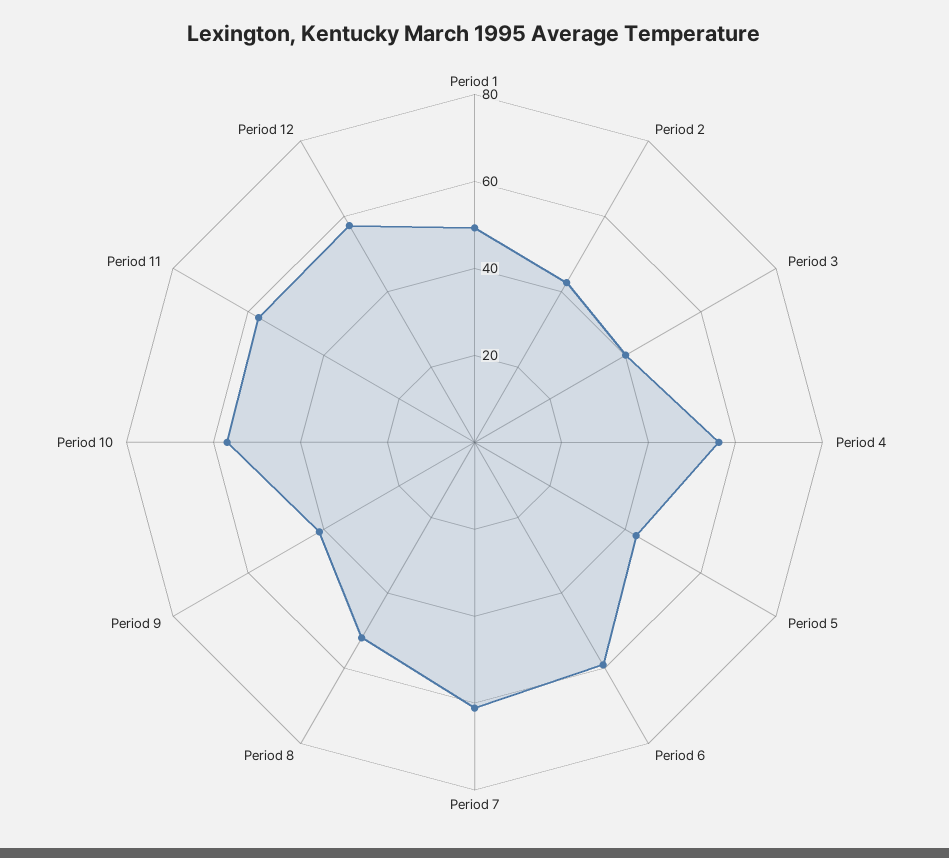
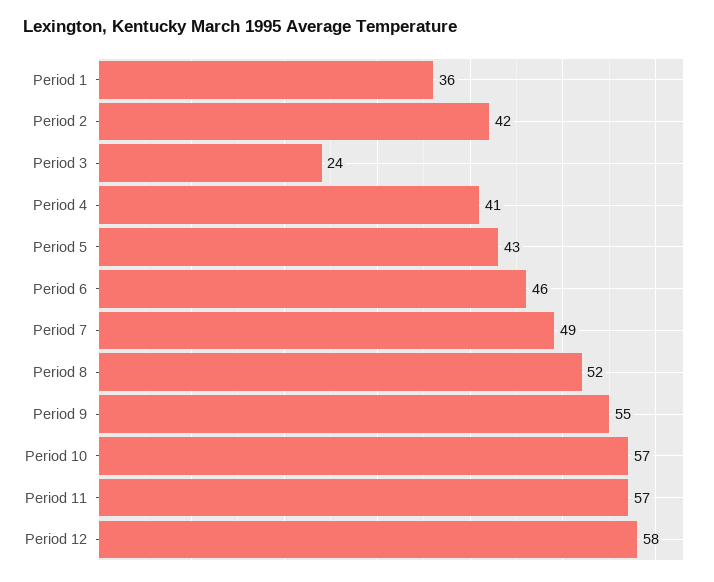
Period 1: 50 -> 36
Period 3: 40 -> 24
Period 4: 55 -> 41
Period 6: 60 -> 46
Period 7: 60 -> 49
Period 9: 40 -> 55

